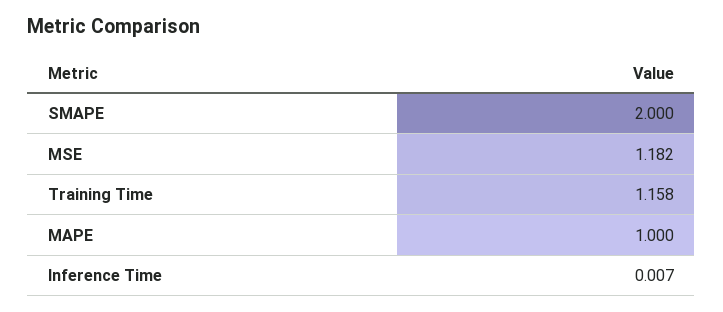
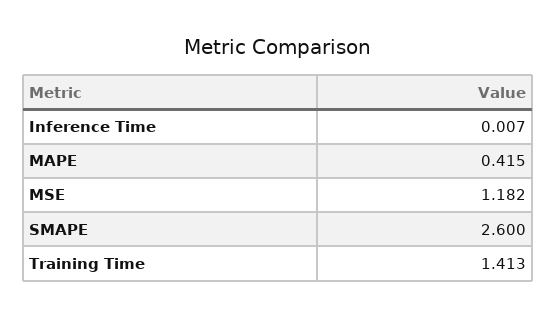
SMAPE: 2 -> 2.6
Training Time: 1.158 -> 1.413
MAPE: 1 -> 0.415

